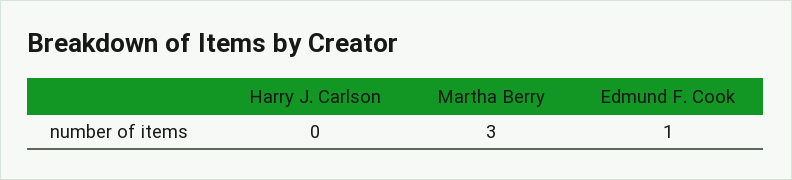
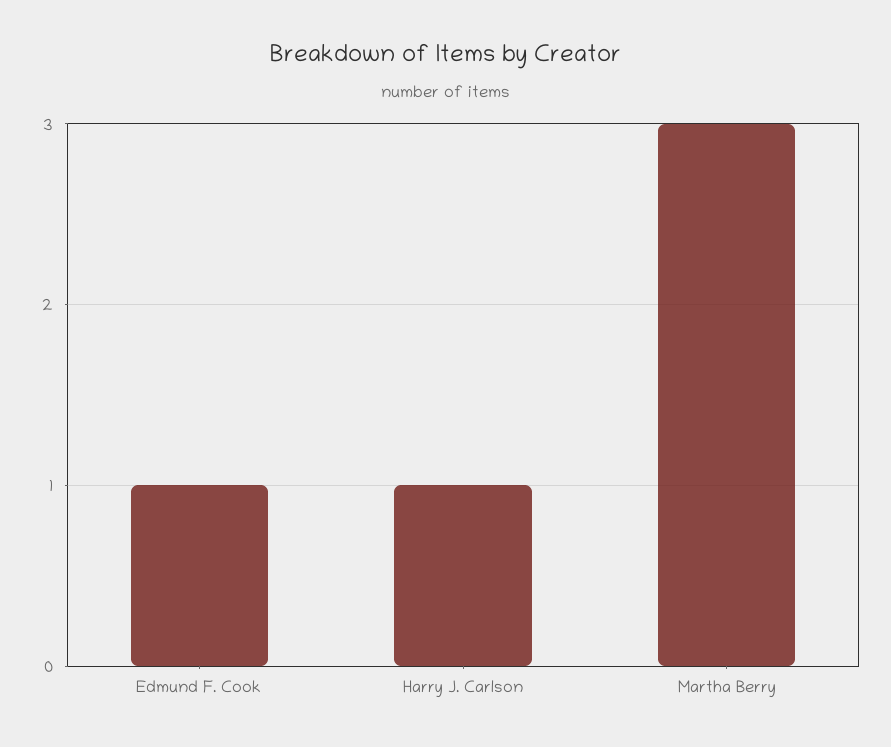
Harry J. Carlson: 0 -> 1

